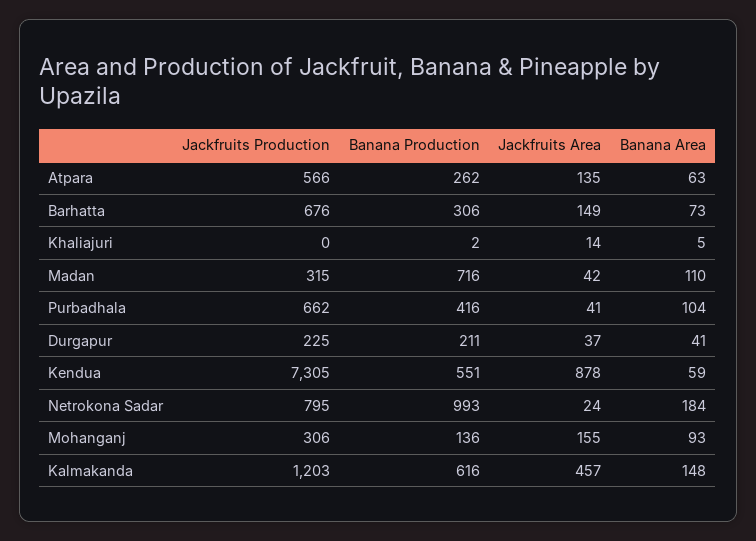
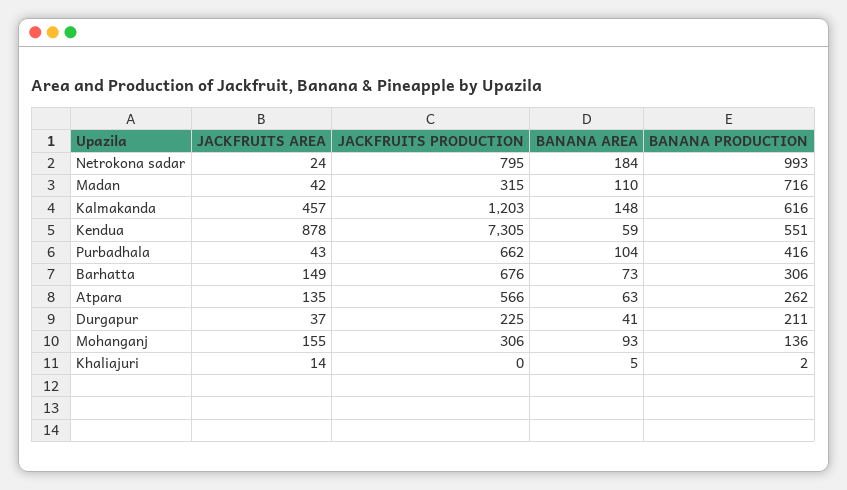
Jackfruits Area, Purbadhala: 41 -> 43

